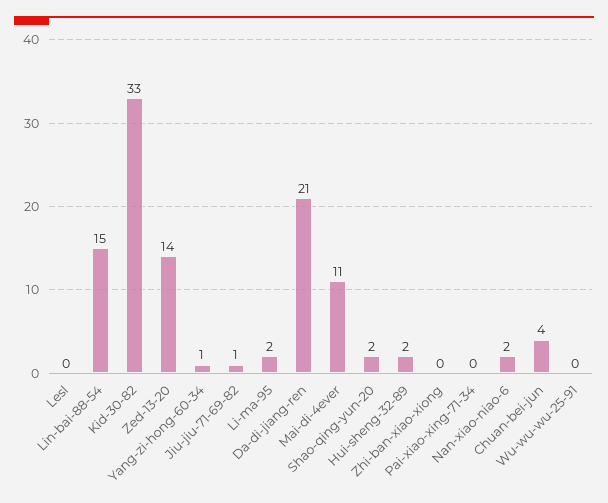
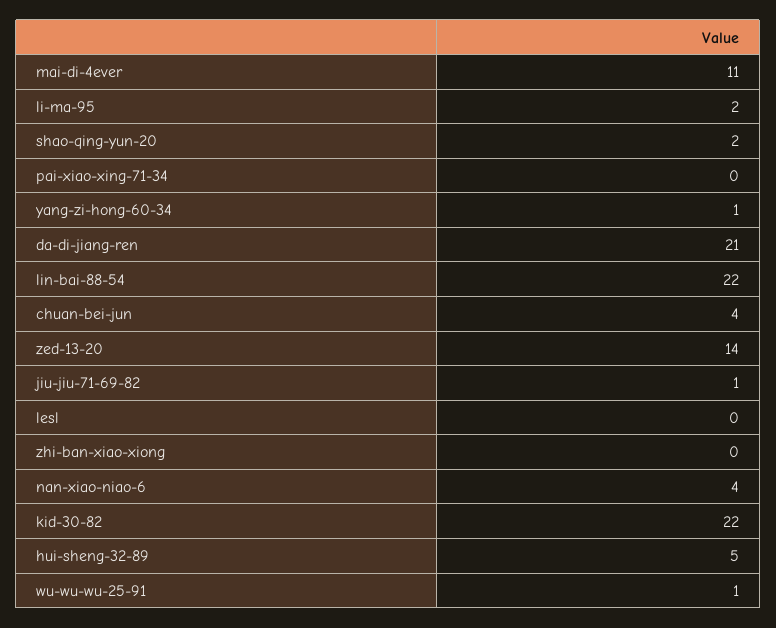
Lin-bai-88-54: 15 -> 22
Kid-30-82: 33 -> 22
Hui-sheng-32-89: 2 -> 5
Nan-xiao-niao-6: 2 -> 4
Wu-wu-wu-25-91: 0 -> 1

